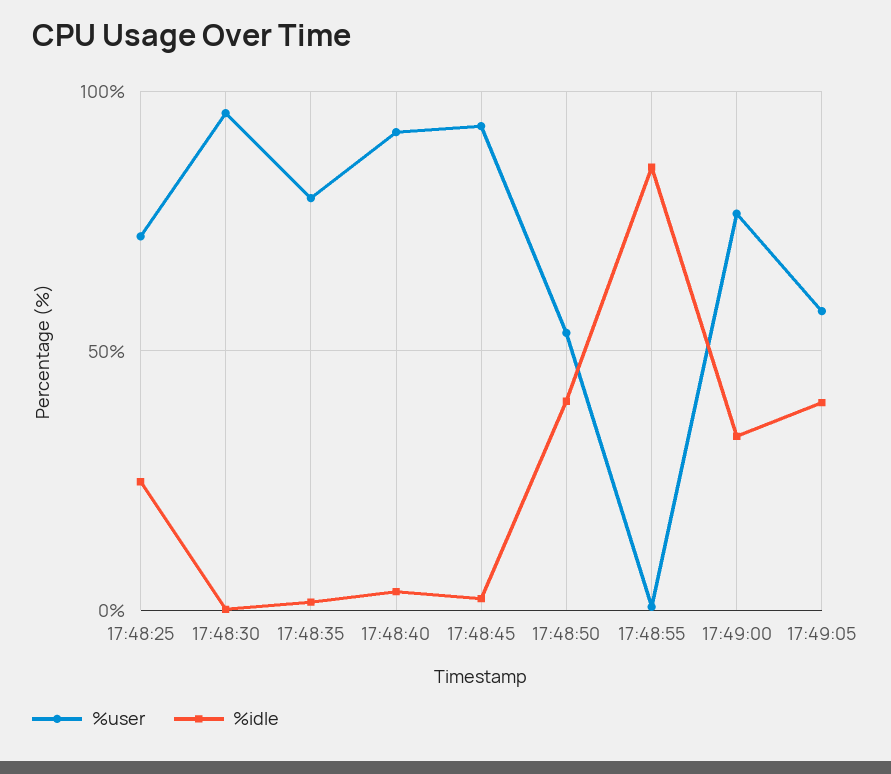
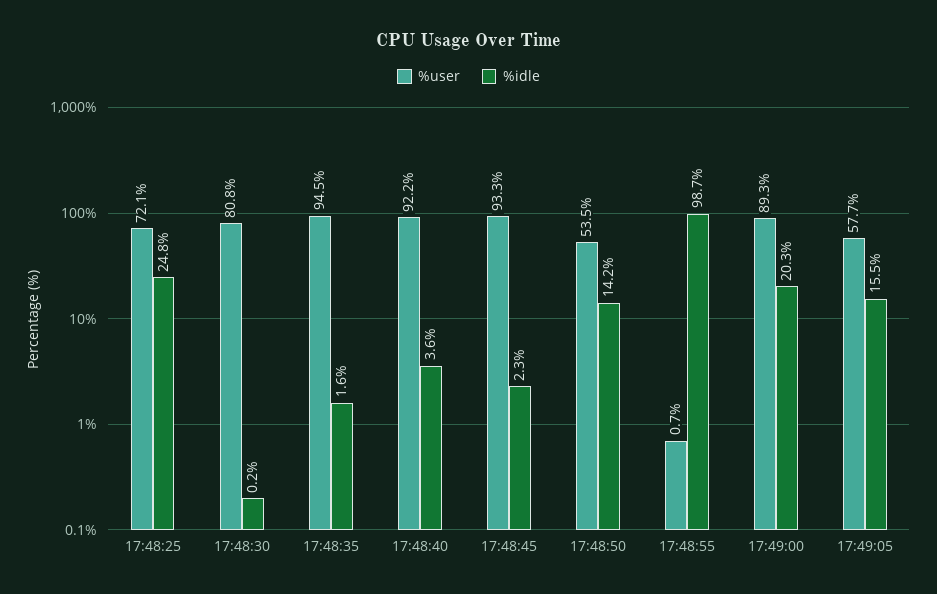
%user, 17:48:30: 95 -> 80.8
%user, 17:48:35: 80 -> 94.5
%idle, 17:48:50: 40 -> 14.2
%idle, 17:48:55: 85 -> 98.7
%user, 17:49:00: 75 -> 89.3
%idle, 17:49:00: 35 -> 20.3
%idle, 17:49:05: 40 -> 15.5

